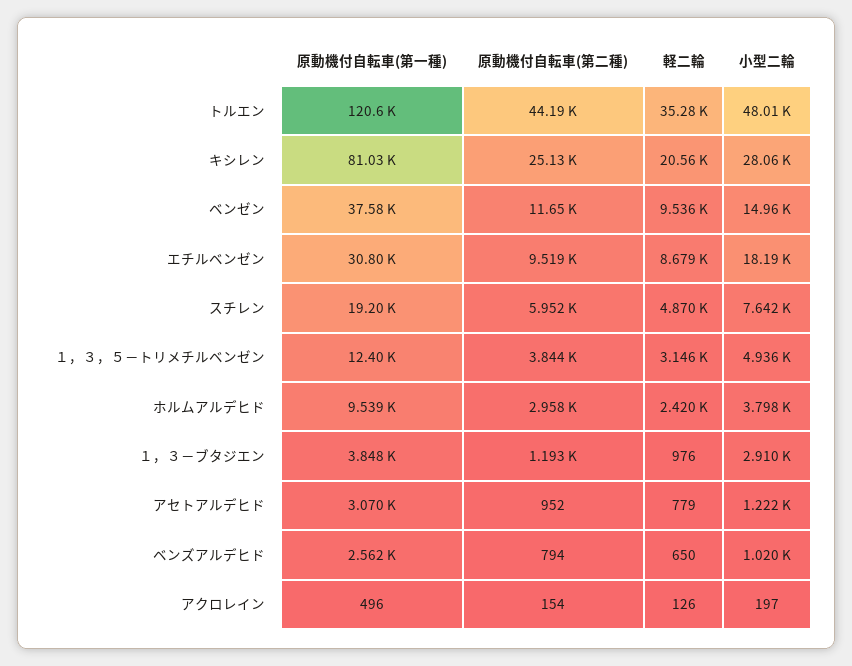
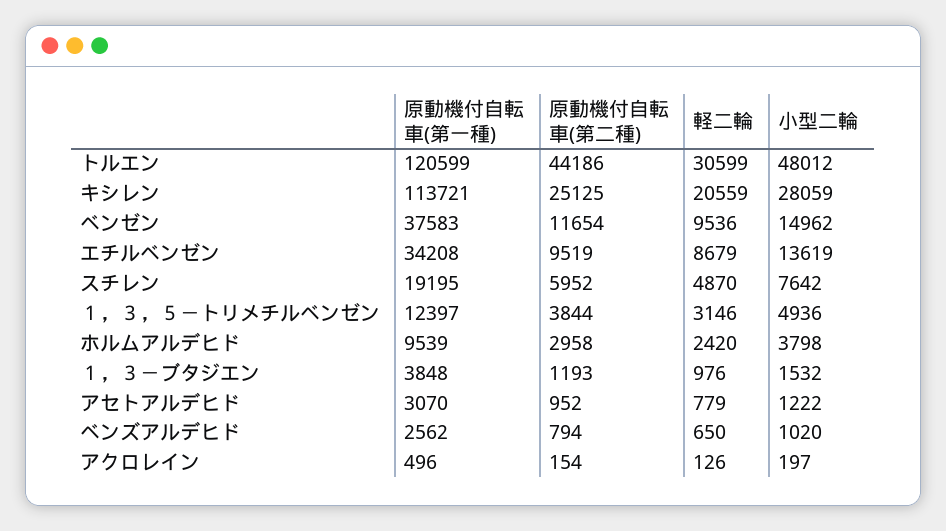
軽二輪, トルエン: 35280 -> 30599
原動機付自転車(第一種), キシレン: 81030 -> 113721
原動機付自転車(第一種), エチルベンゼン: 30800 -> 34208
小型二輪, エチルベンゼン: 18190 -> 13619
小型二輪, １，３－ブタジエン: 2910 -> 1532

